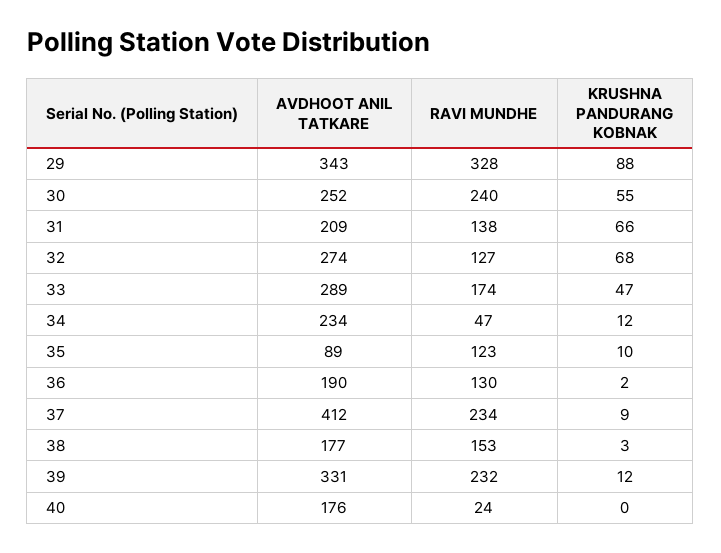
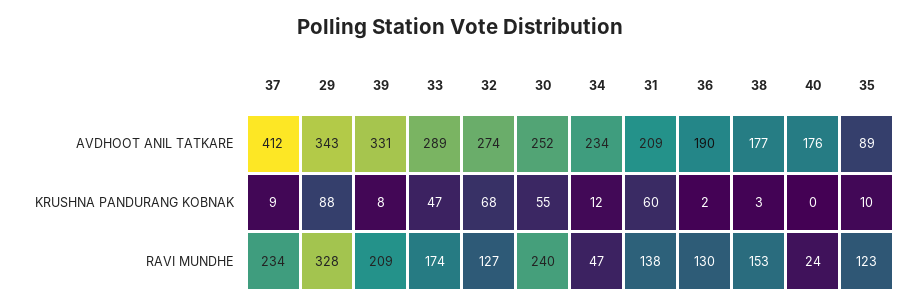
KRUSHNA PANDURANG KOBNAK, 31: 66 -> 60
RAVI MUNDHE, 39: 232 -> 209
KRUSHNA PANDURANG KOBNAK, 39: 12 -> 8

